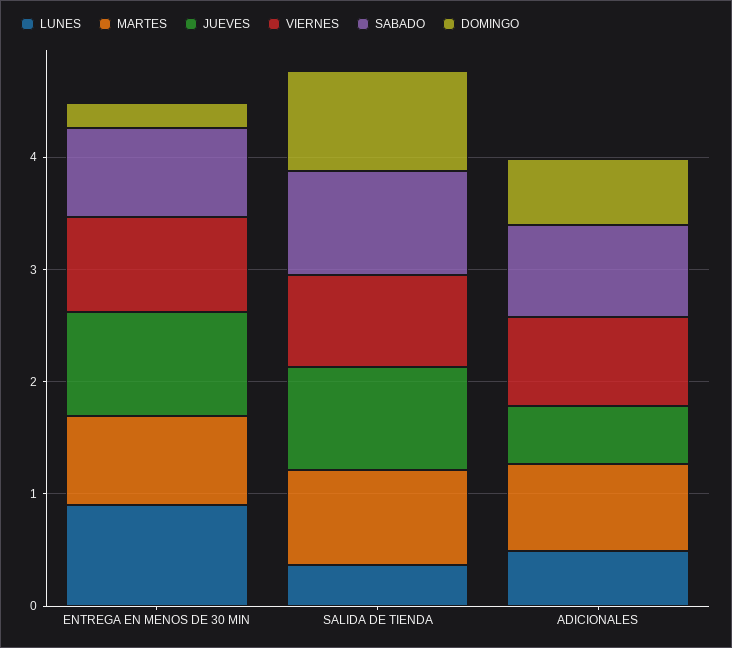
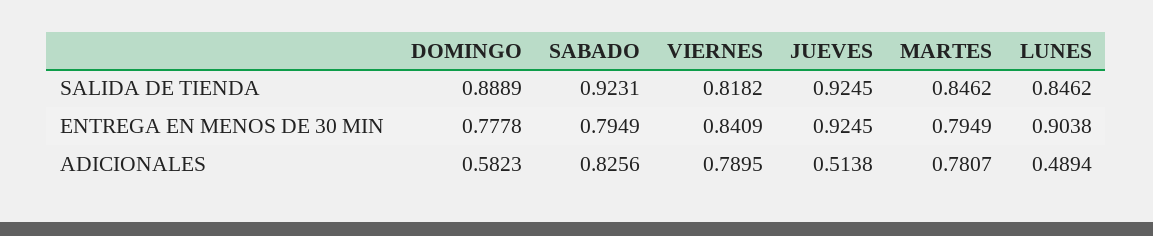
DOMINGO, ENTREGA EN MENOS DE 30 MIN: 0.2 -> 0.7778
LUNES, SALIDA DE TIENDA: 0.4 -> 0.8462

